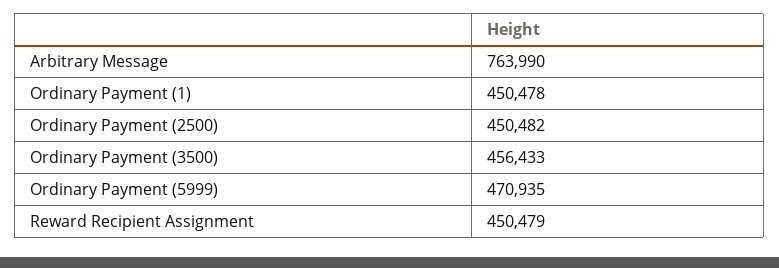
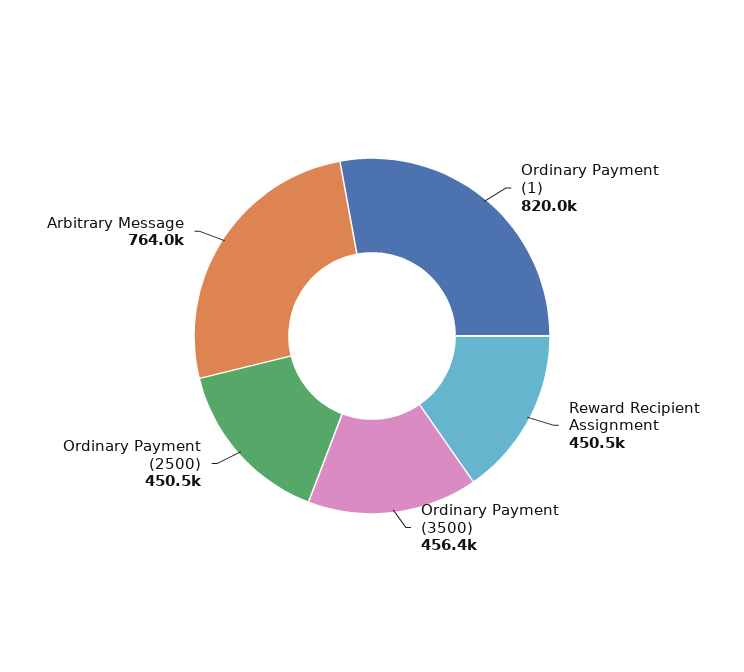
Ordinary Payment (1): 450478 -> 820000
Ordinary Payment (5999): 470935 -> none

